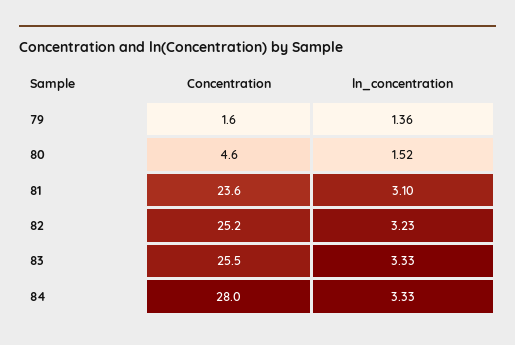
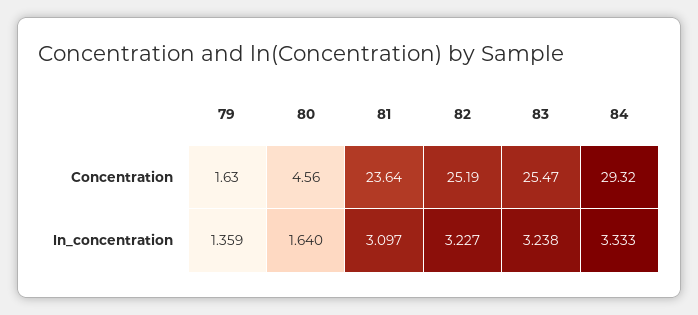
ln_concentration, 80: 1.52 -> 1.64
ln_concentration, 83: 3.33 -> 3.238
Concentration, 84: 28 -> 29.32

